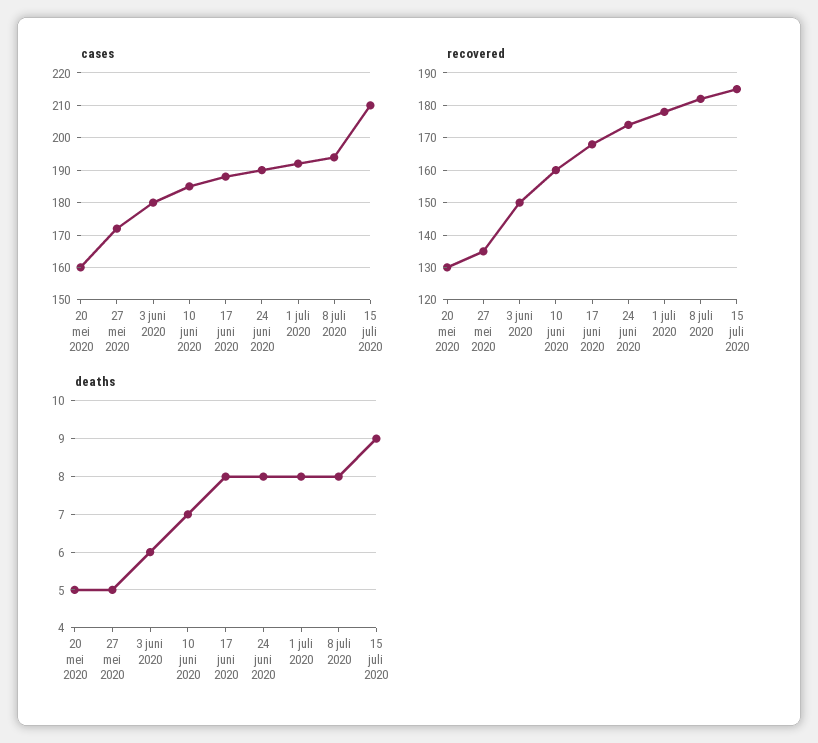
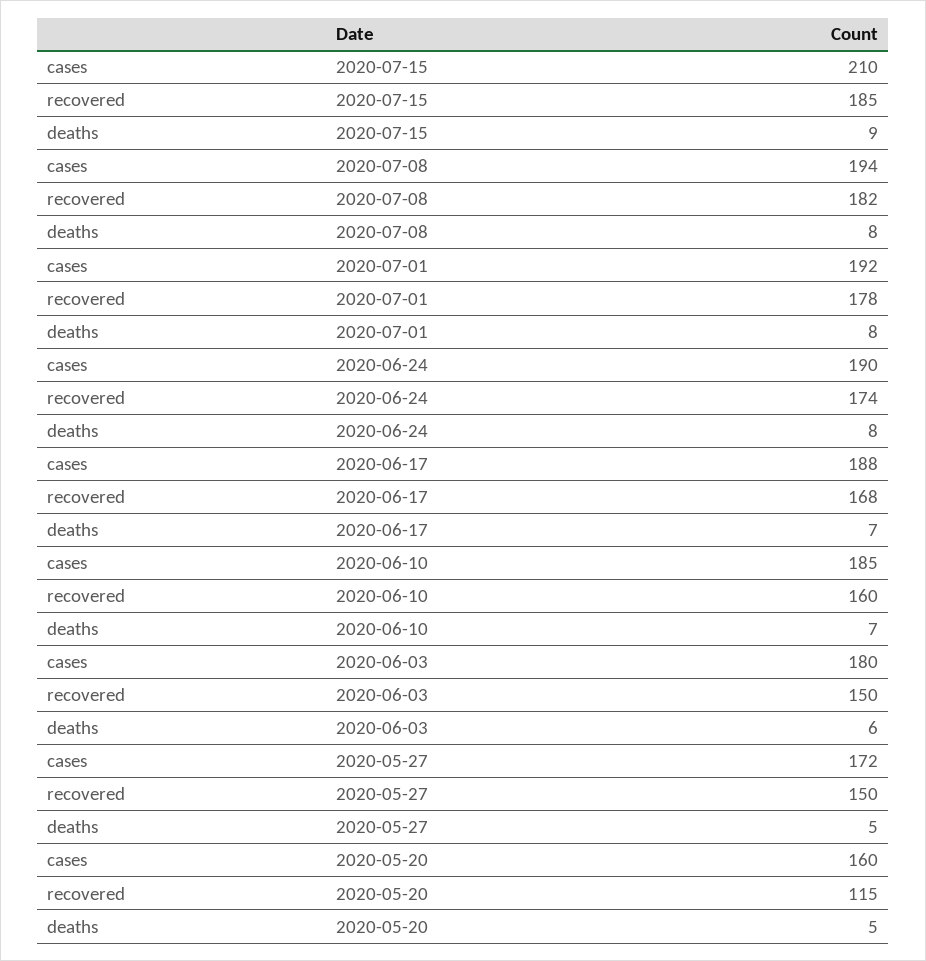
recovered, 20 mei 2020: 130 -> 115
recovered, 27 mei 2020: 135 -> 150
deaths, 17 juni 2020: 8 -> 7

